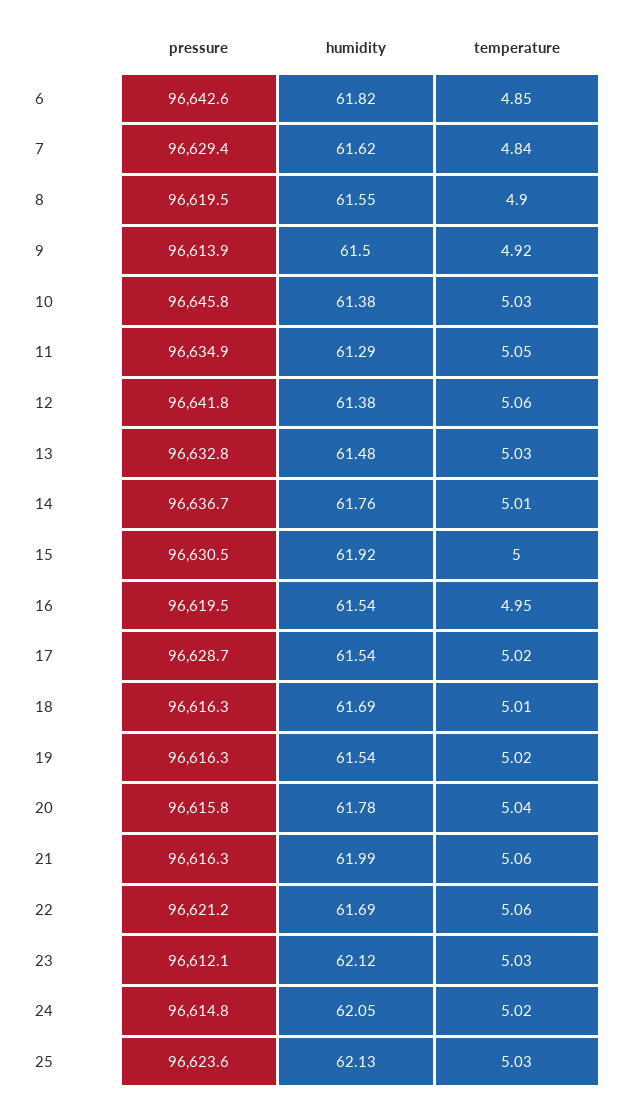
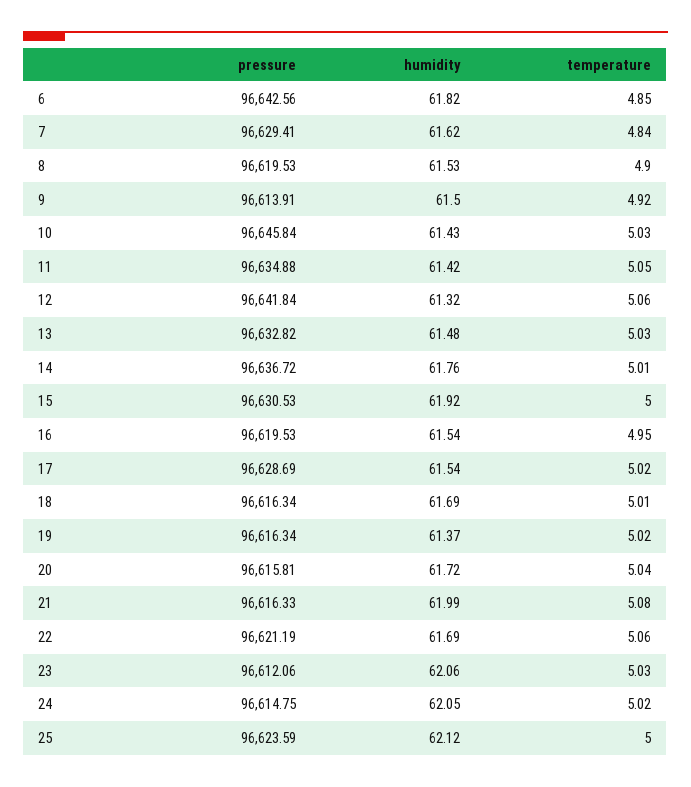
humidity, 8: 61.55 -> 61.53
humidity, 10: 61.38 -> 61.43
humidity, 11: 61.29 -> 61.42
humidity, 12: 61.38 -> 61.32
humidity, 19: 61.54 -> 61.37
humidity, 20: 61.78 -> 61.72
temperature, 21: 5.06 -> 5.08
humidity, 23: 62.12 -> 62.06
humidity, 25: 62.13 -> 62.12
temperature, 25: 5.03 -> 5

